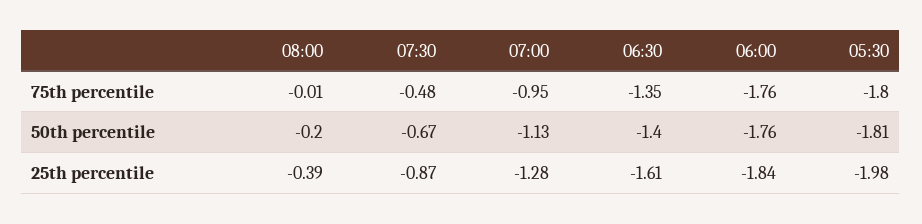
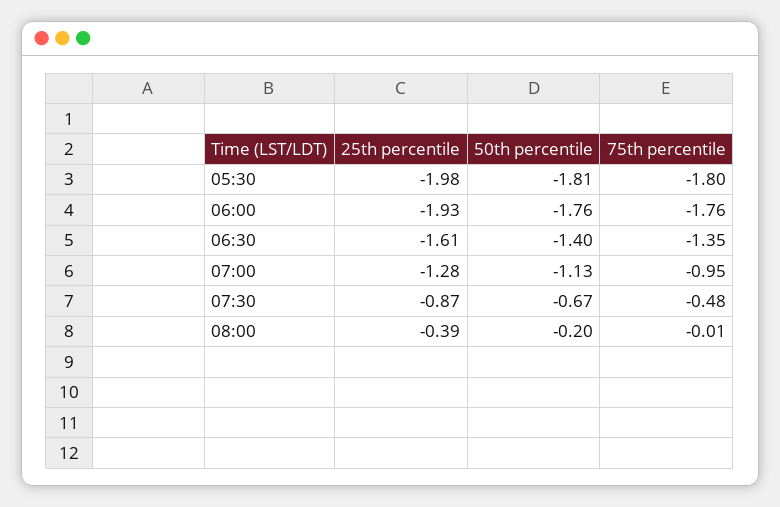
06:00, 25th percentile: -1.84 -> -1.93

